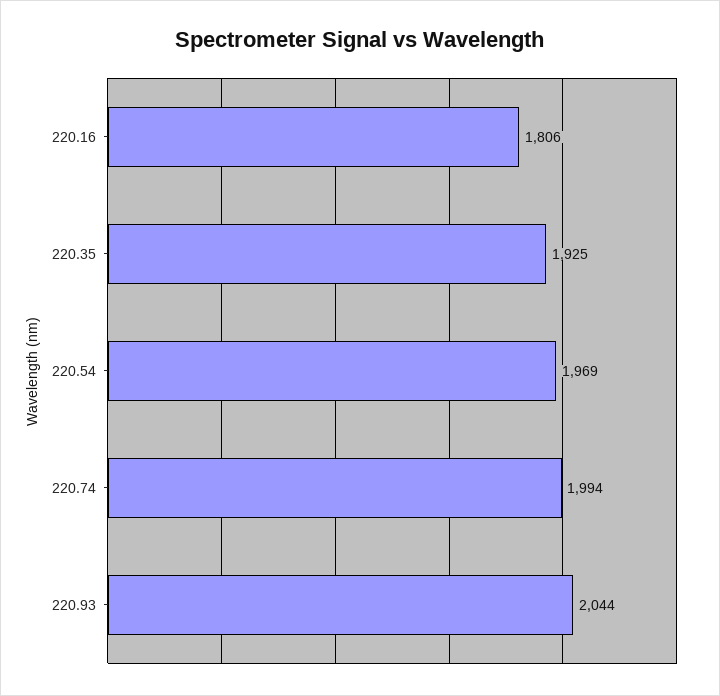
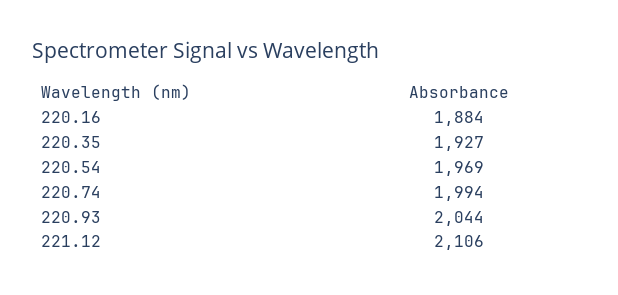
220.16: 1806 -> 1884
220.35: 1925 -> 1927
221.12: none -> 2106

